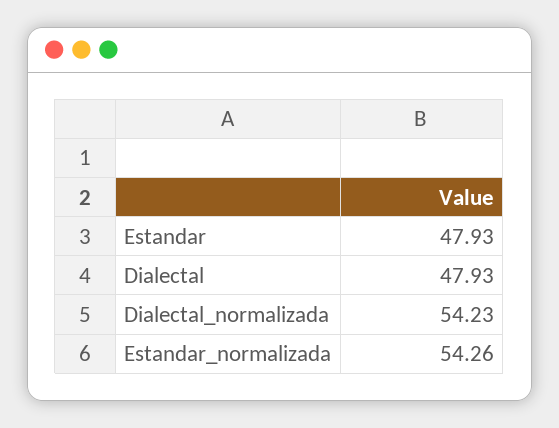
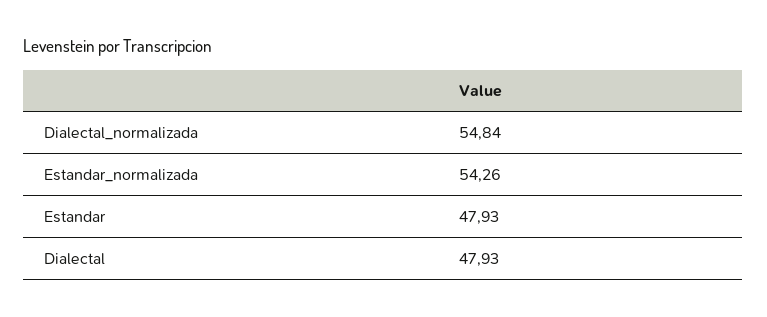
Dialectal_normalizada: 54.23 -> 54.84

